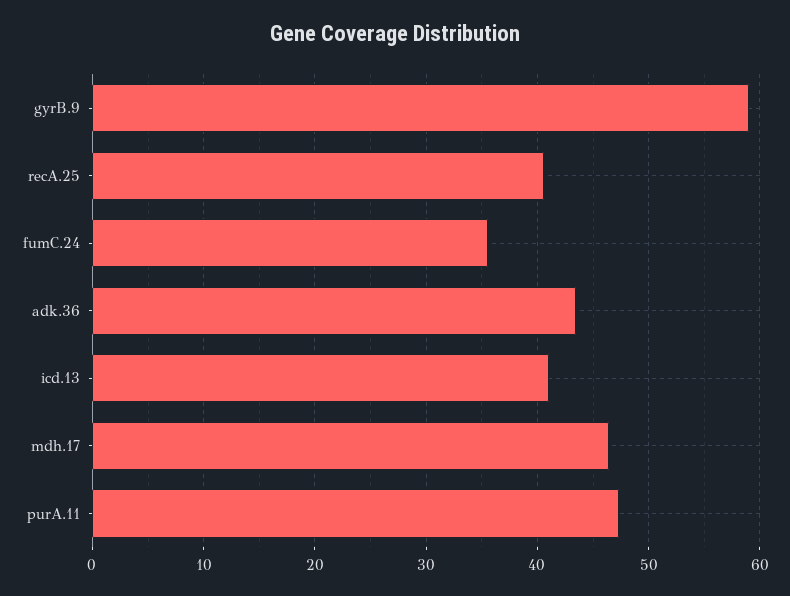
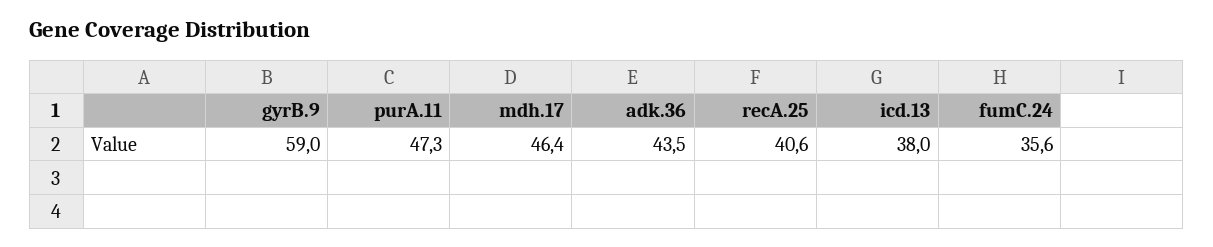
icd.13: 41 -> 38

